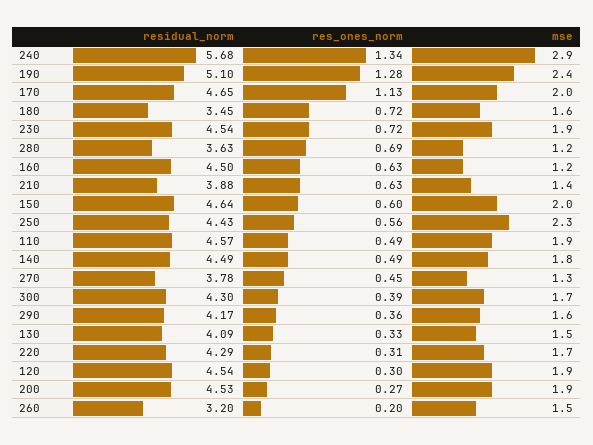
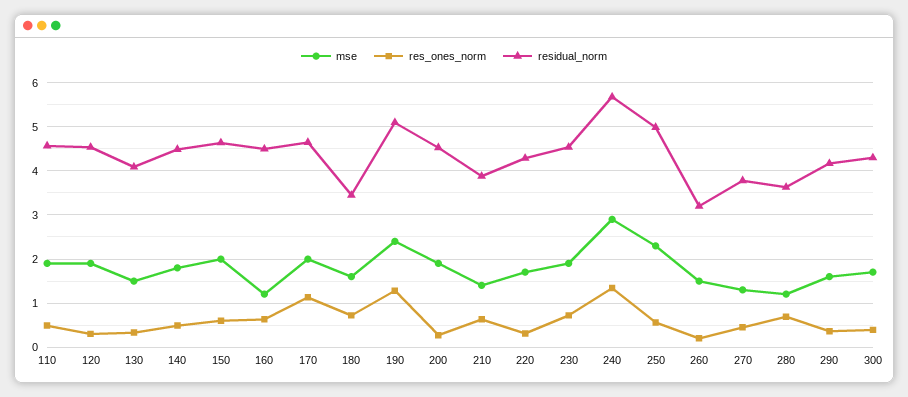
residual_norm, 250: 4.43 -> 5

